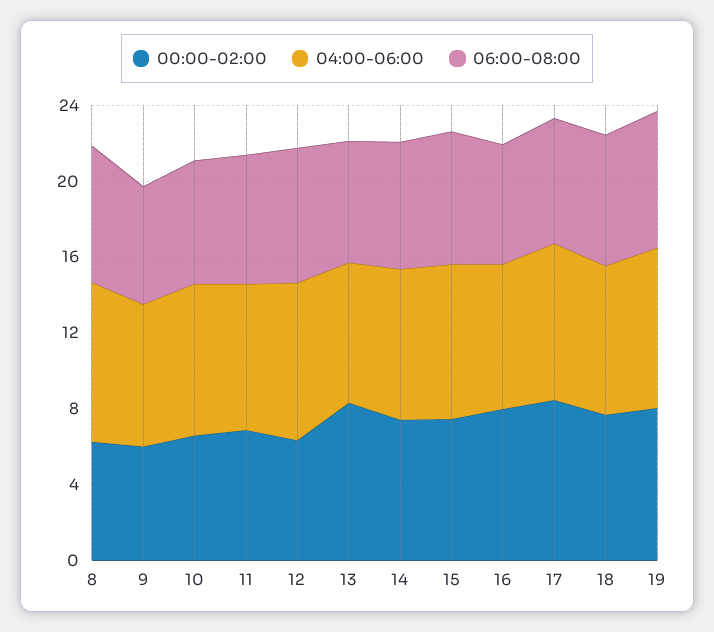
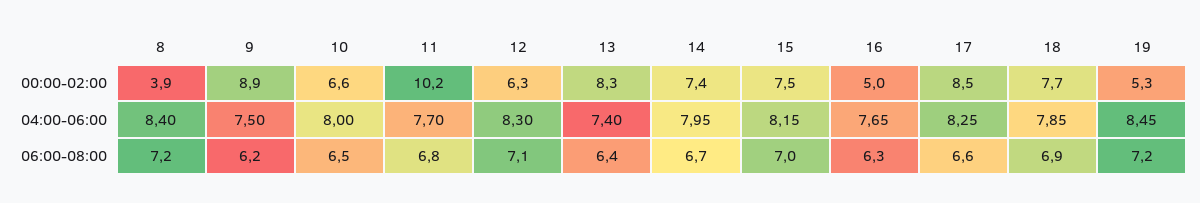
00:00-02:00, 8: 6 -> 3.9
00:00-02:00, 9: 6 -> 8.9
00:00-02:00, 11: 7 -> 10.2
00:00-02:00, 16: 8 -> 5
00:00-02:00, 19: 8 -> 5.3

